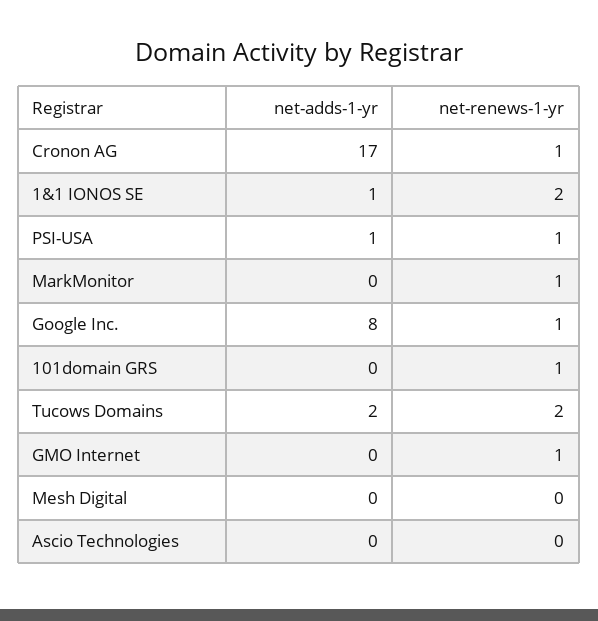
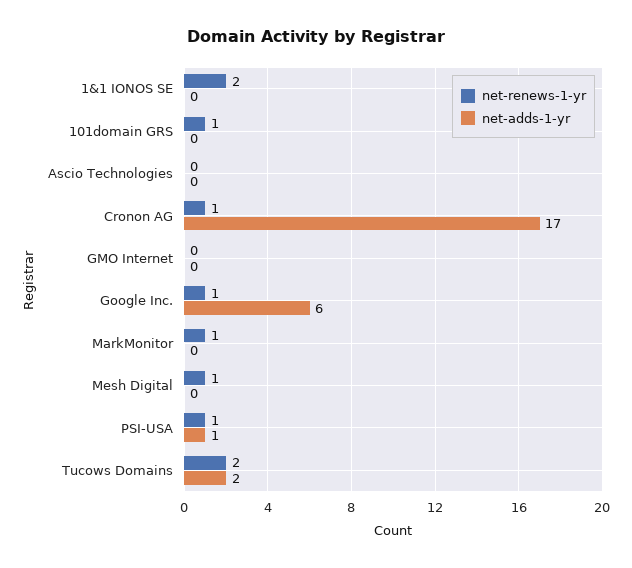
net-adds-1-yr, 1&1 IONOS SE: 1 -> 0
net-adds-1-yr, Google Inc.: 8 -> 6
net-renews-1-yr, GMO Internet: 1 -> 0
net-renews-1-yr, Mesh Digital: 0 -> 1

